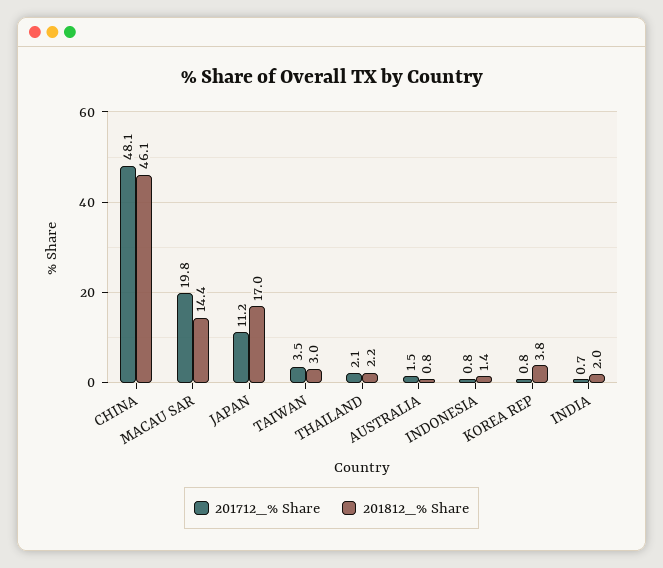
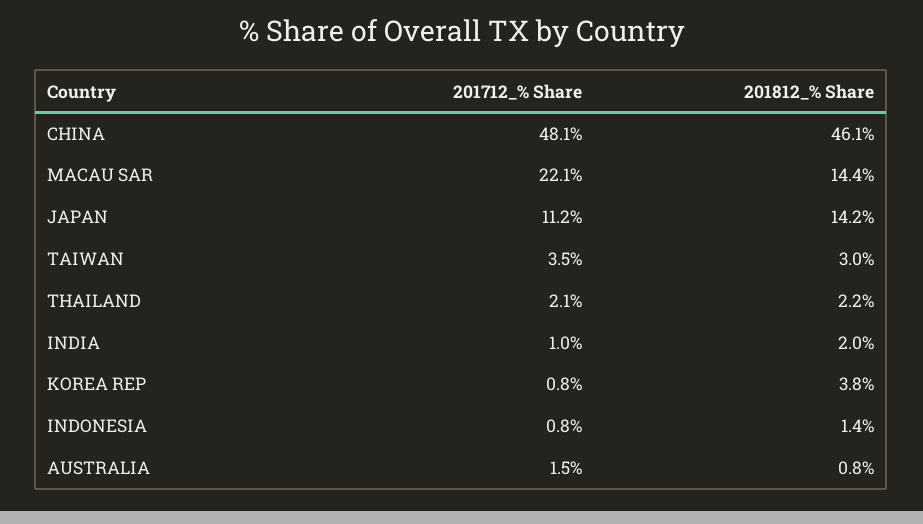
201712_% Share, MACAU SAR: 19.8 -> 22.1
201812_% Share, JAPAN: 17 -> 14.2
201712_% Share, INDIA: 0.7 -> 1

